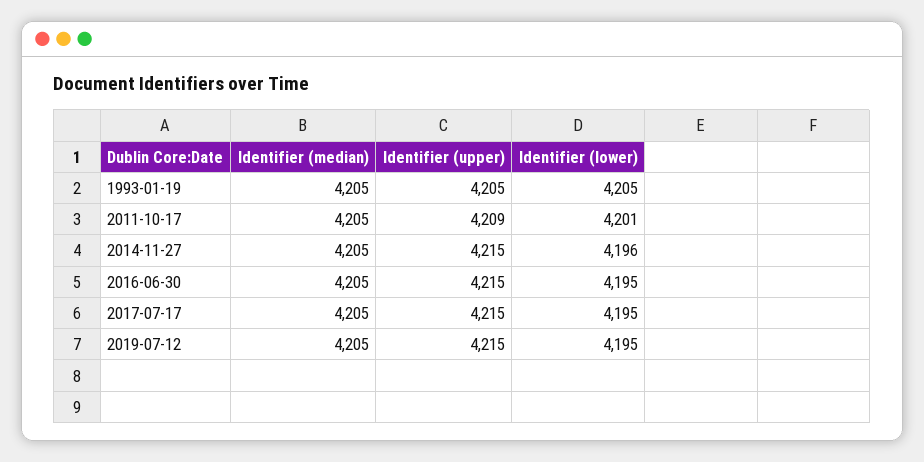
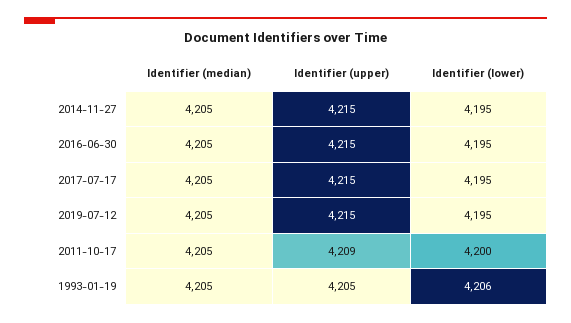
Identifier (lower), 1993-01-19: 4205 -> 4206
Identifier (lower), 2011-10-17: 4201 -> 4200
Identifier (lower), 2014-11-27: 4196 -> 4195

